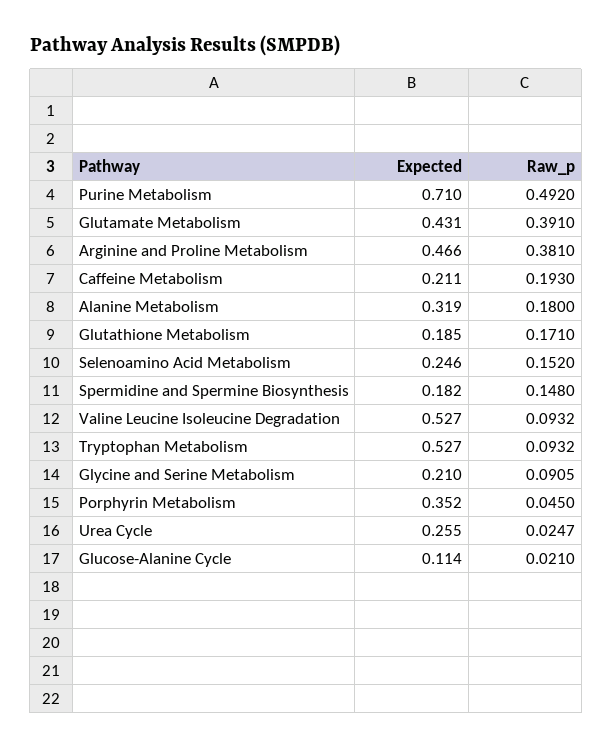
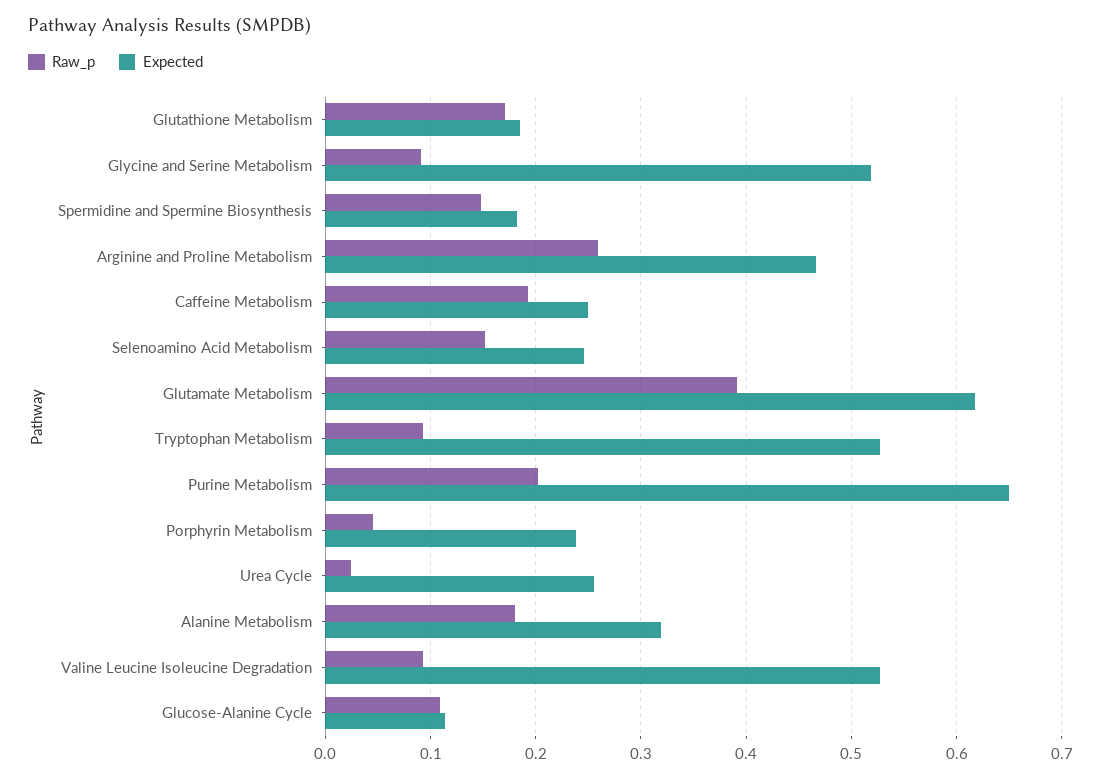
Expected, Purine Metabolism: 0.71 -> 0.65
Raw_p, Purine Metabolism: 0.492 -> 0.2
Expected, Glutamate Metabolism: 0.431 -> 0.62
Raw_p, Arginine and Proline Metabolism: 0.381 -> 0.26
Expected, Caffeine Metabolism: 0.211 -> 0.25
Expected, Glycine and Serine Metabolism: 0.21 -> 0.52
Expected, Porphyrin Metabolism: 0.352 -> 0.24
Raw_p, Glucose-Alanine Cycle: 0.021 -> 0.11

